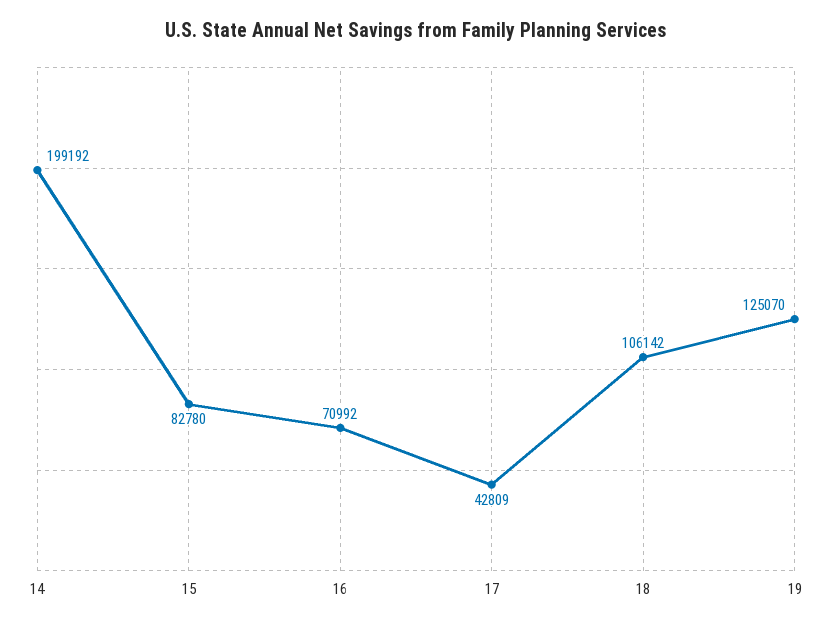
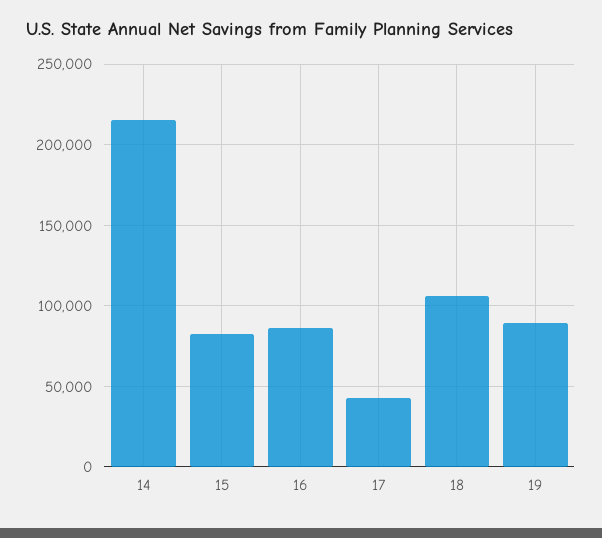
14: 199192 -> 215000
16: 70992 -> 85000
19: 125070 -> 90000

